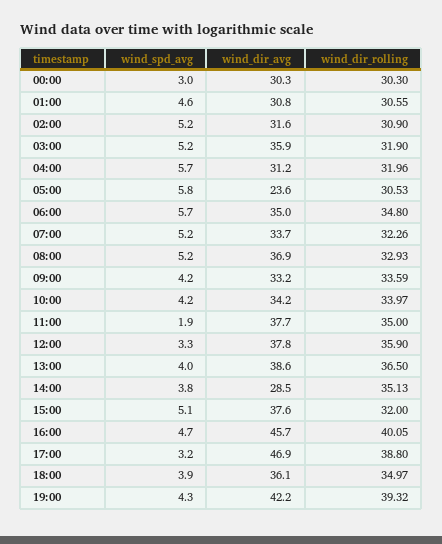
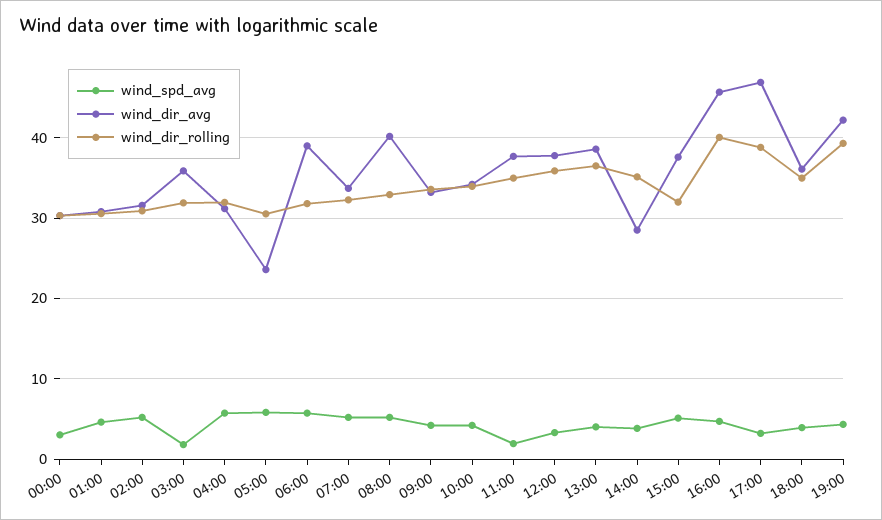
wind_spd_avg, 03:00: 5.2 -> 2
wind_dir_avg, 06:00: 35 -> 39
wind_dir_rolling, 06:00: 34.8 -> 32
wind_dir_avg, 08:00: 36.9 -> 40

